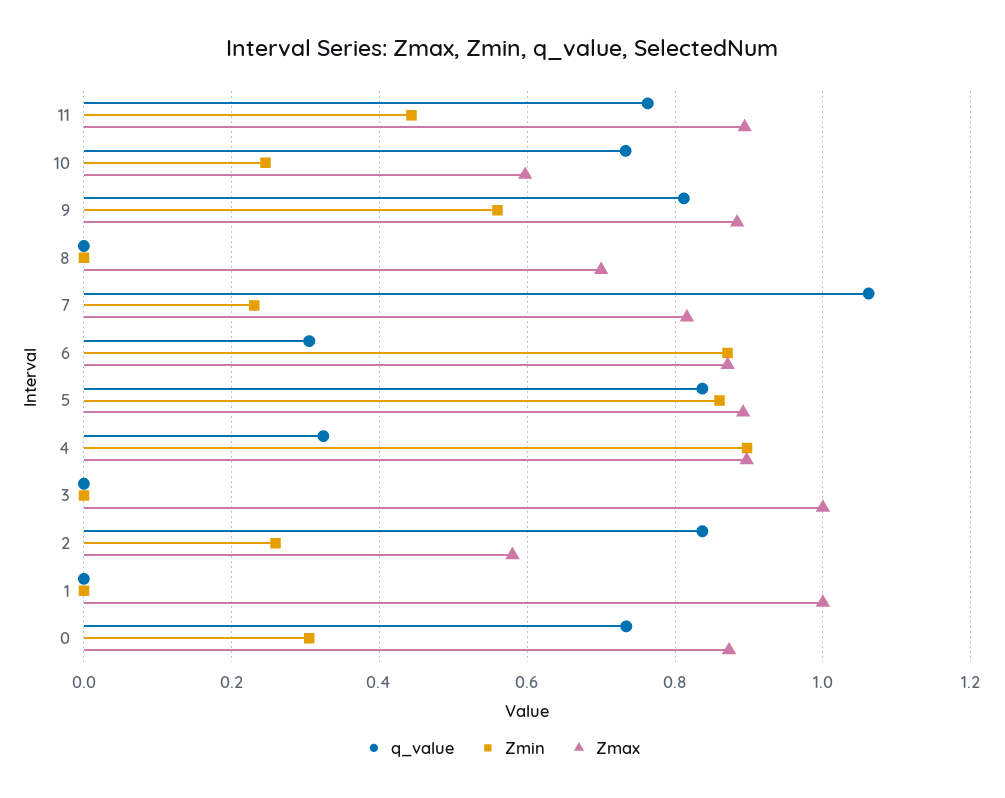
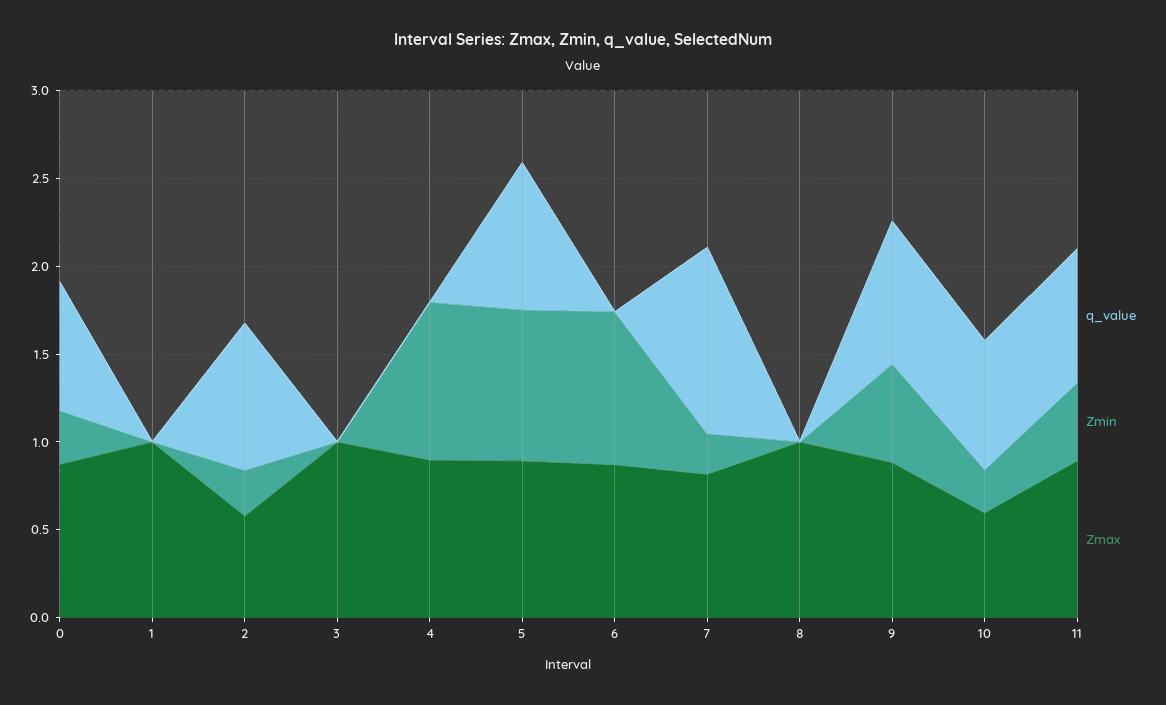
Zmax, 8: 0.7 -> 1
q_value, 6: 0.3 -> 0
q_value, 4: 0.32 -> 0

